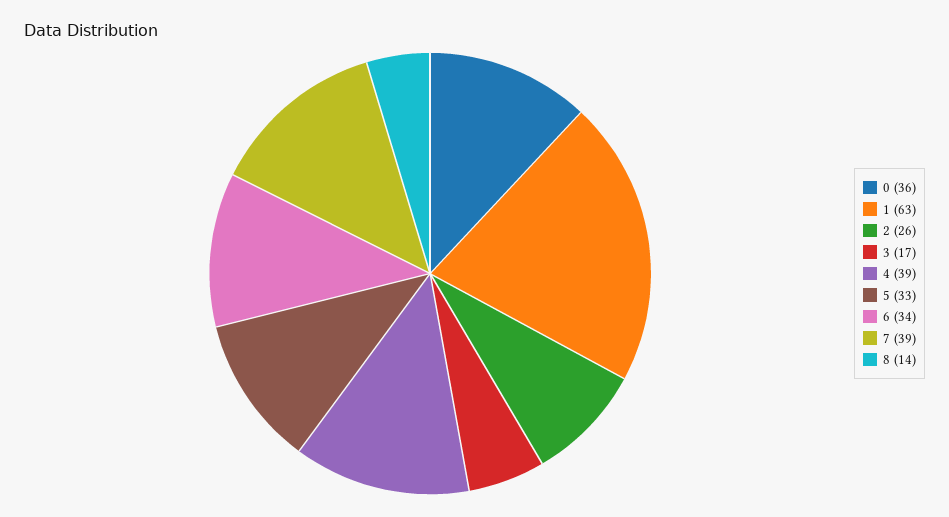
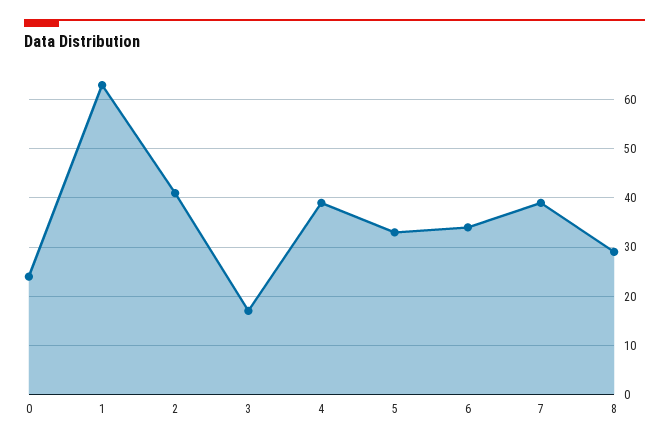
0: 36 -> 25
2: 26 -> 40
8: 14 -> 30

